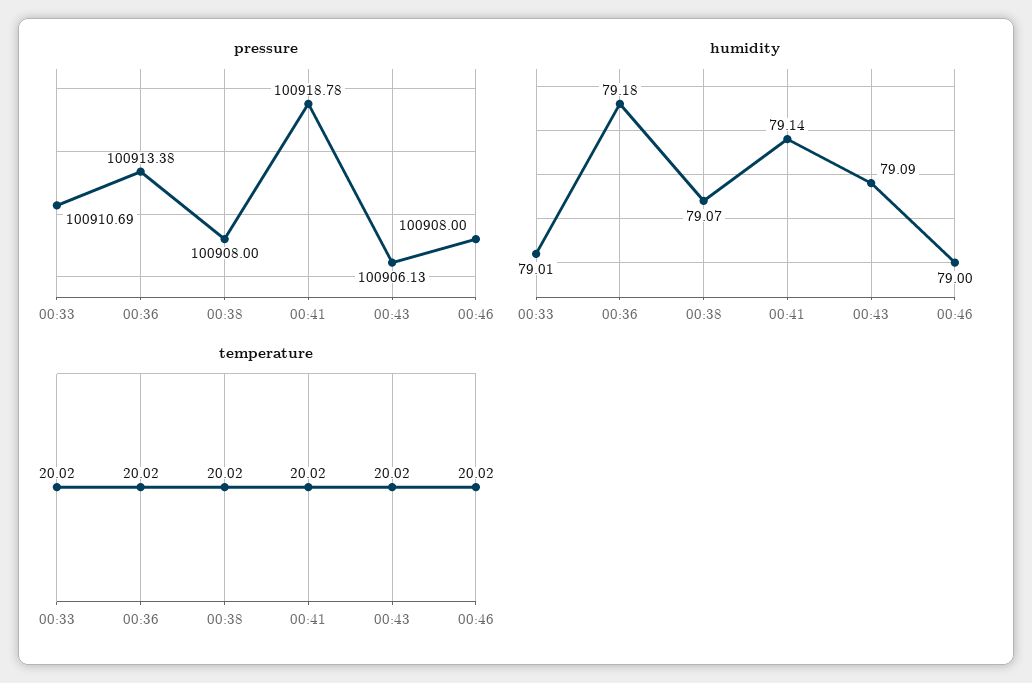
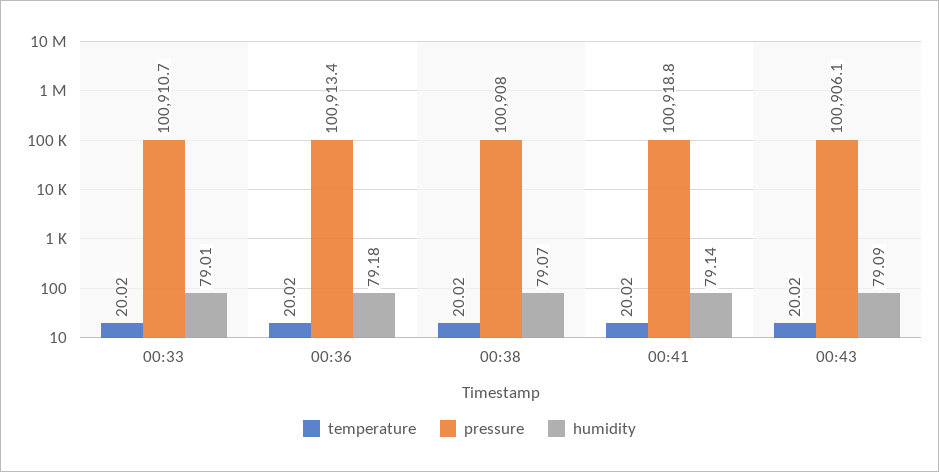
pressure, 00:46: 100908 -> none
humidity, 00:46: 79 -> none
temperature, 00:46: 20.02 -> none

